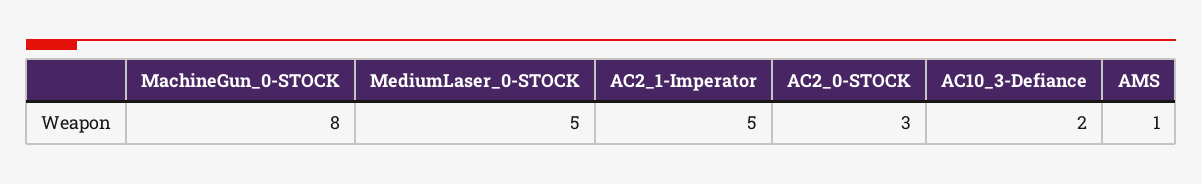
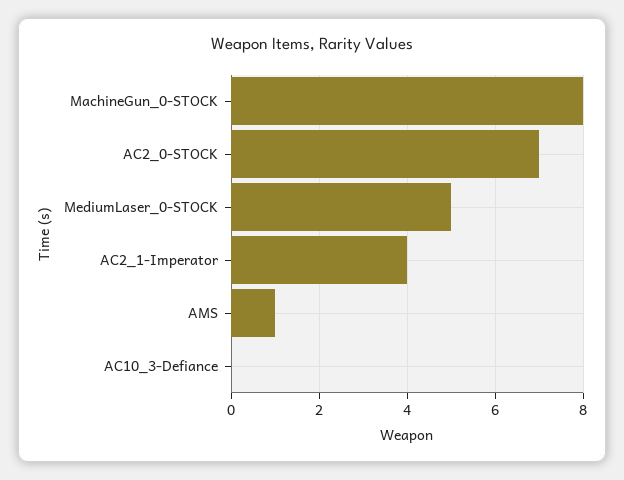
AC2_1-Imperator: 5 -> 4
AC2_0-STOCK: 3 -> 7
AC10_3-Defiance: 2 -> 0

